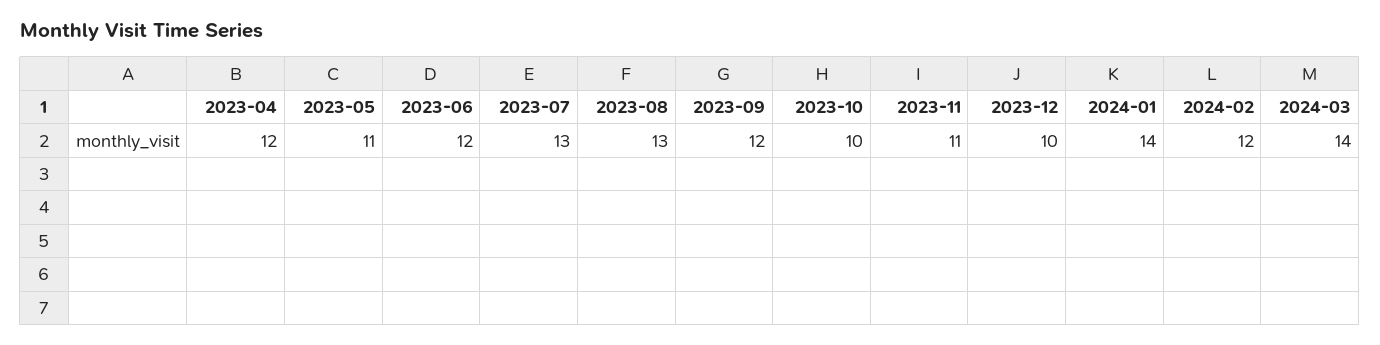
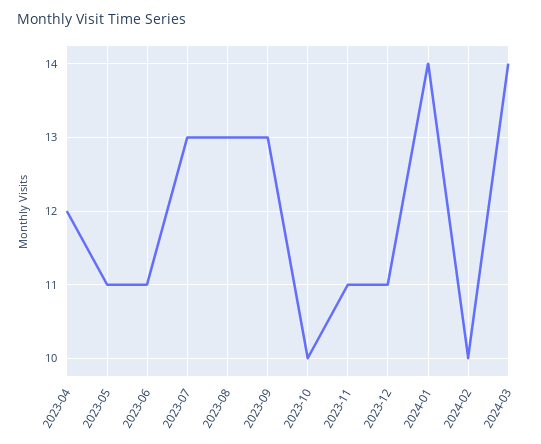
2023-06: 12 -> 11
2023-09: 12 -> 13
2023-12: 10 -> 11
2024-02: 12 -> 10

